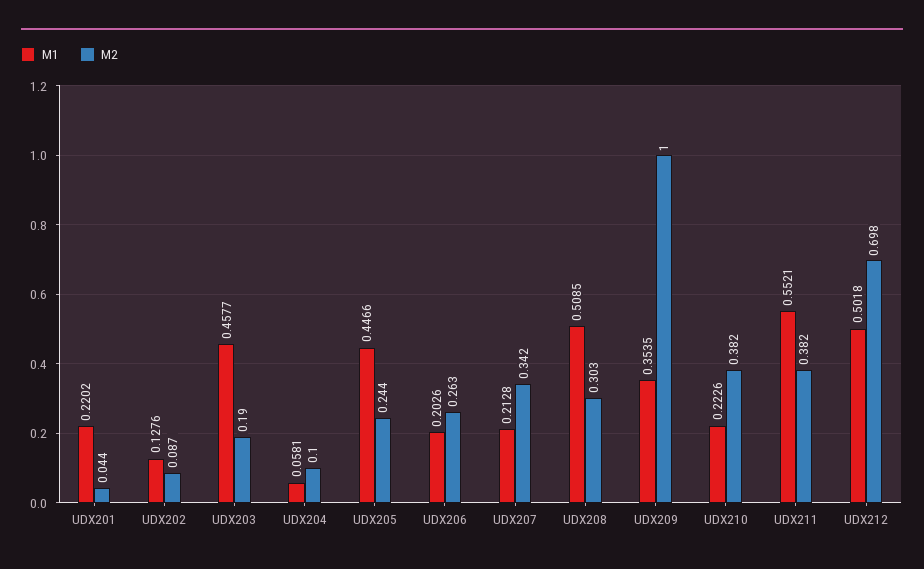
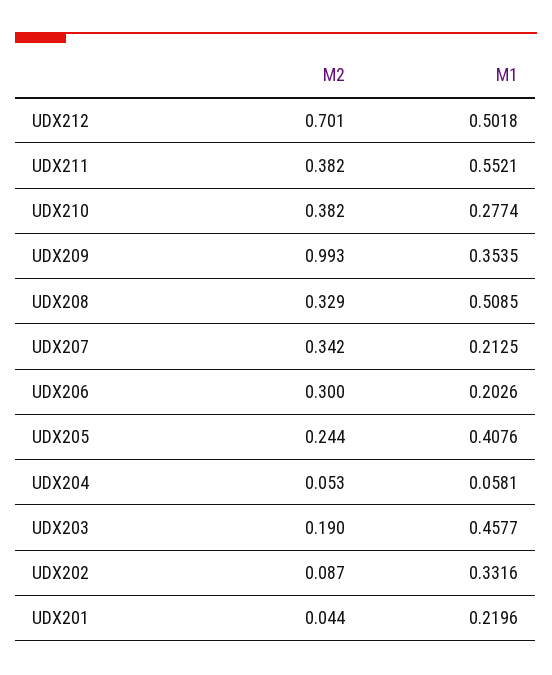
M1, UDX201: 0.2202 -> 0.2196
M1, UDX202: 0.1276 -> 0.3316
M2, UDX204: 0.1 -> 0.053
M1, UDX205: 0.4466 -> 0.4076
M2, UDX206: 0.263 -> 0.3
M1, UDX207: 0.2128 -> 0.2125
M2, UDX208: 0.303 -> 0.329
M2, UDX209: 1 -> 0.993
M1, UDX210: 0.2226 -> 0.2774
M2, UDX212: 0.698 -> 0.701

